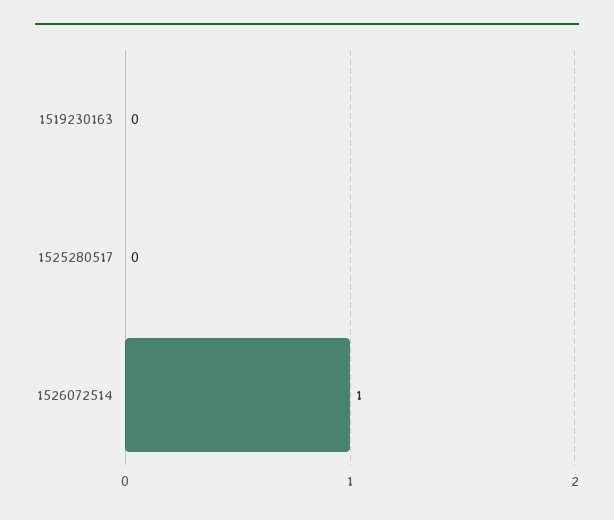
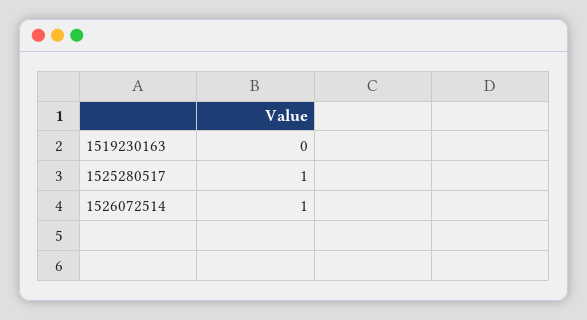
1525280517: 0 -> 1

